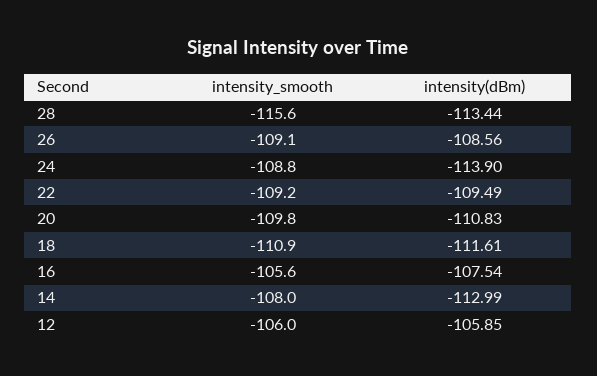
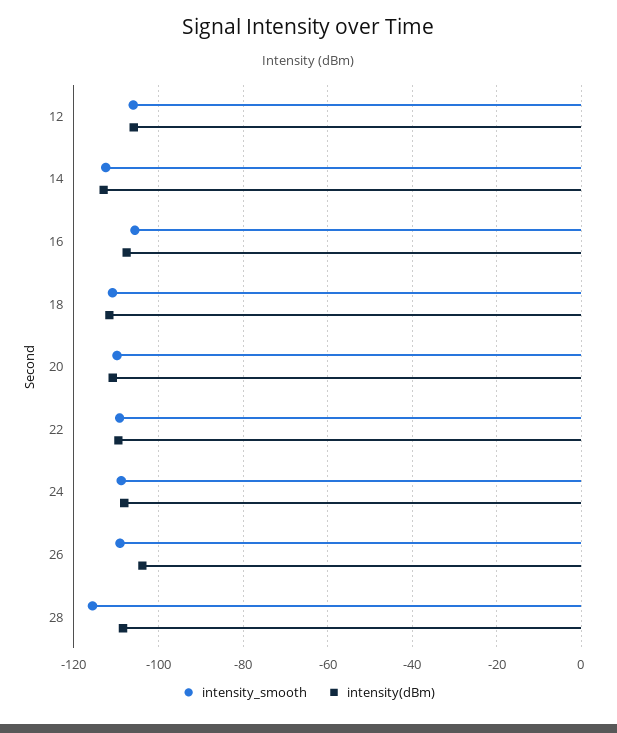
intensity(dBm), 28: -113.44 -> -108
intensity(dBm), 26: -108.56 -> -104
intensity(dBm), 24: -113.9 -> -108
intensity_smooth, 14: -108 -> -112

